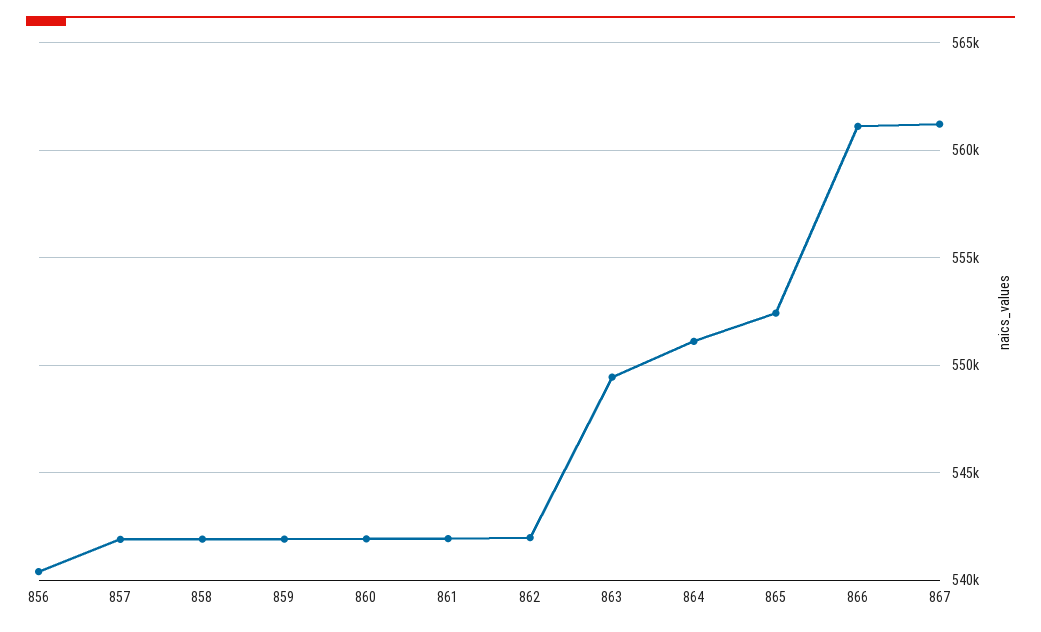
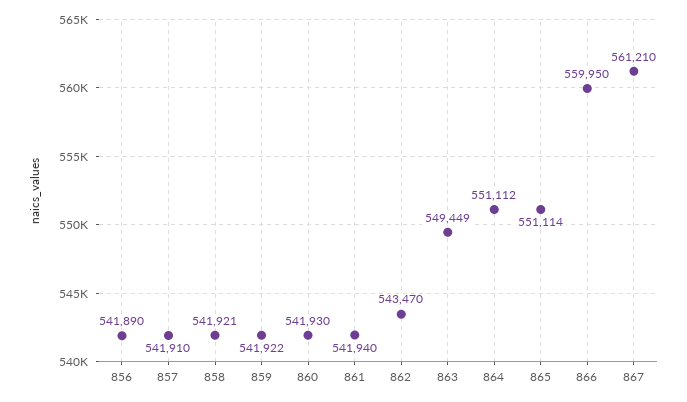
856: 540500 -> 541890
862: 542000 -> 543470
865: 552500 -> 551114
866: 561000 -> 559950

